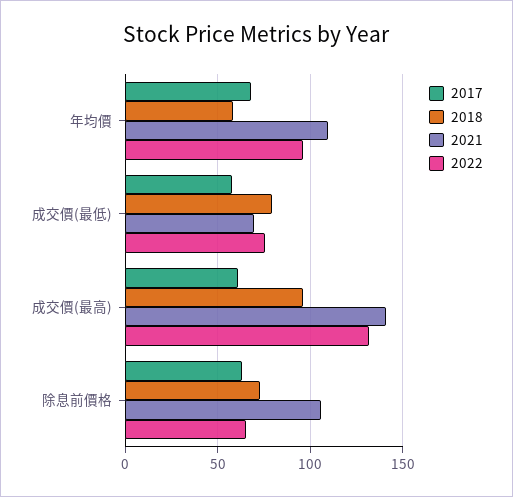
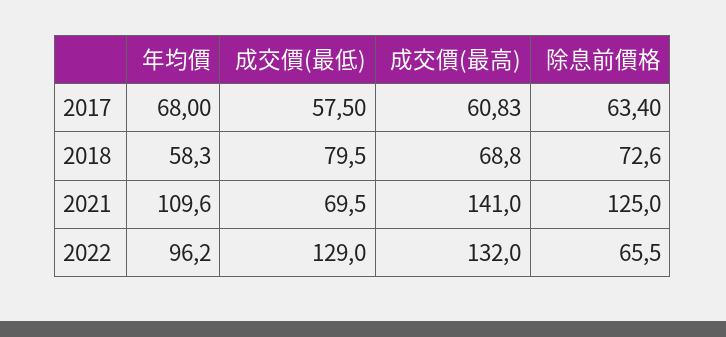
2022, 成交價(最低): 75 -> 129
2018, 成交價(最高): 95 -> 68.8
2021, 除息前價格: 105 -> 125

